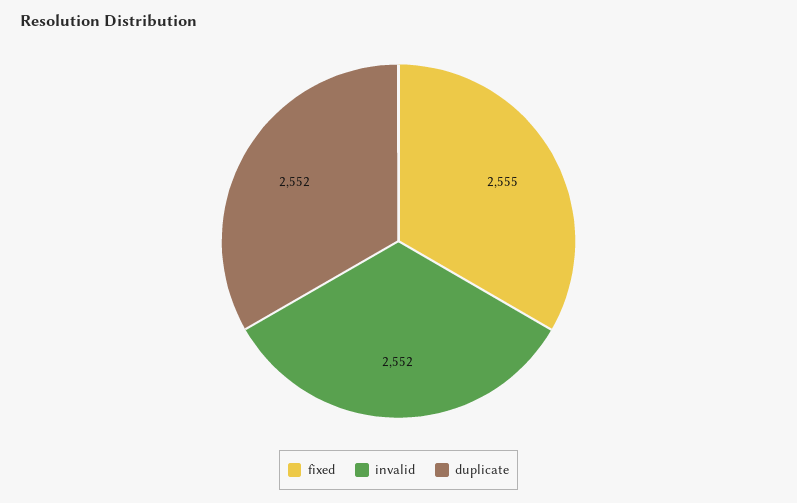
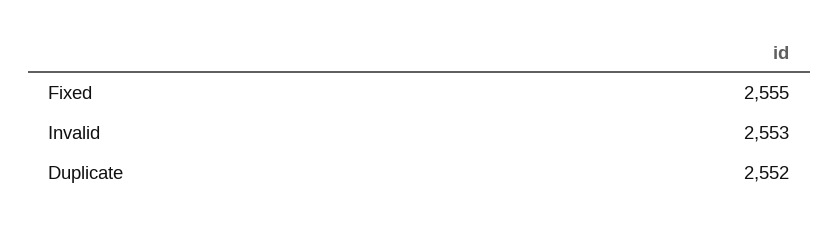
invalid: 2552 -> 2553

